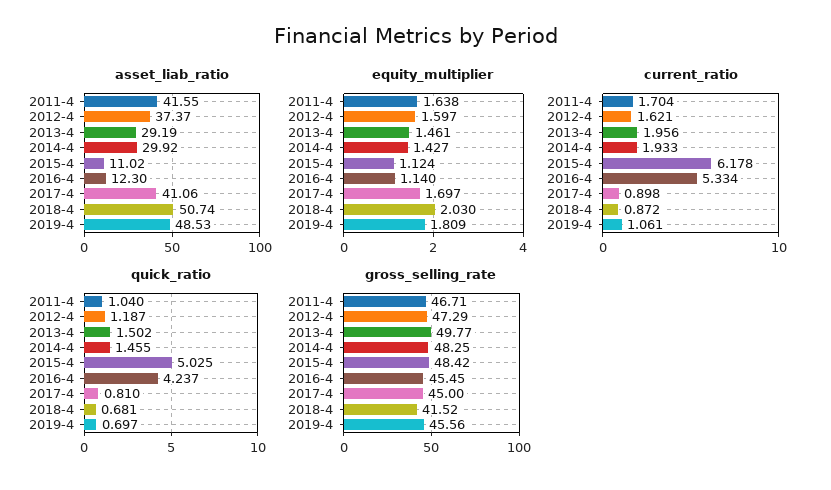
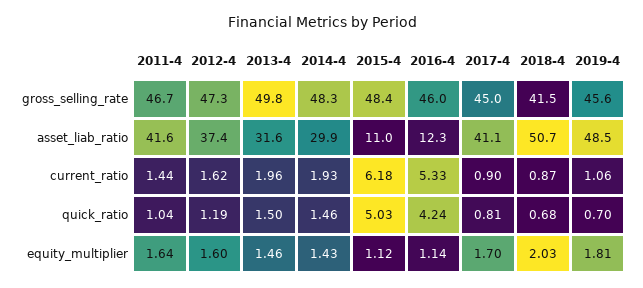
asset_liab_ratio, 2013-4: 29.19 -> 31.6
current_ratio, 2011-4: 1.704 -> 1.44
gross_selling_rate, 2016-4: 45.45 -> 46

